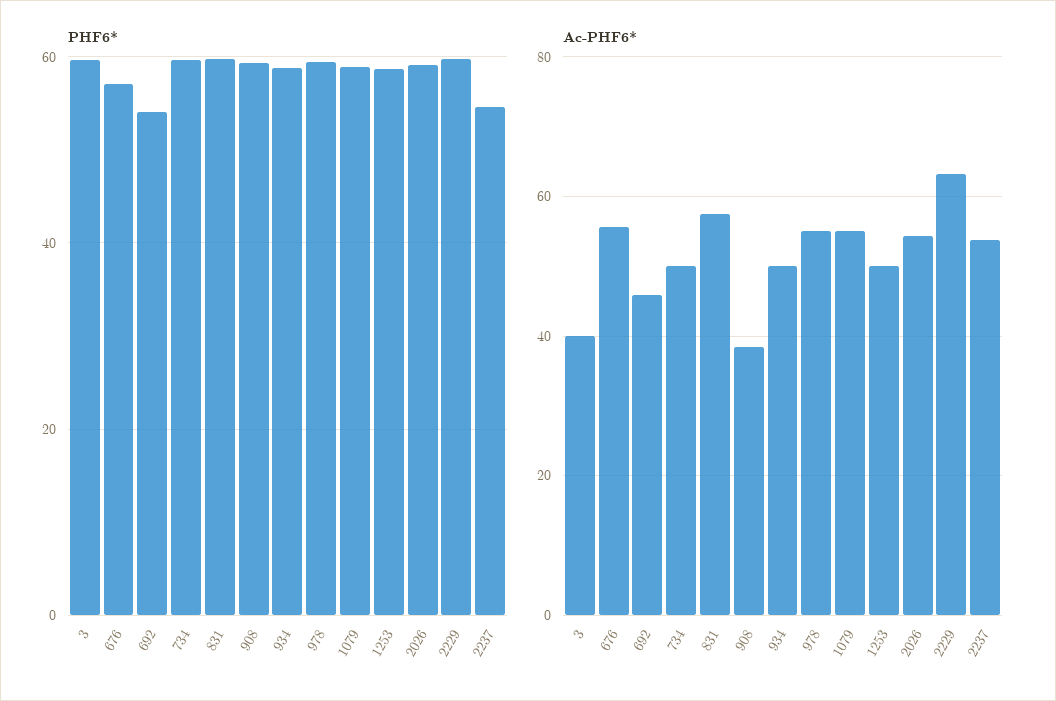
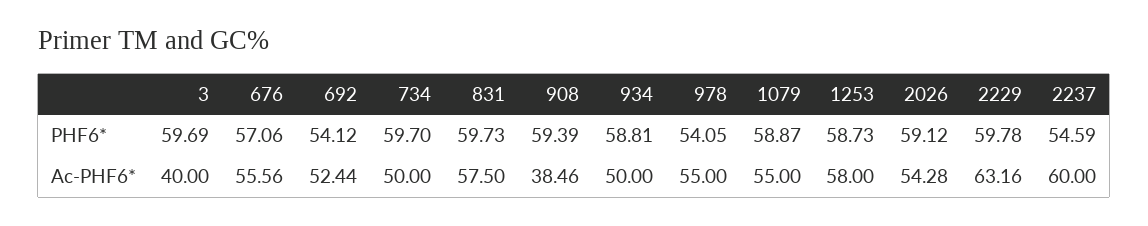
PHF6*, 978: 60 -> 54.05
Ac-PHF6*, 692: 46 -> 52.44
Ac-PHF6*, 1253: 50 -> 58
Ac-PHF6*, 2237: 54 -> 60

